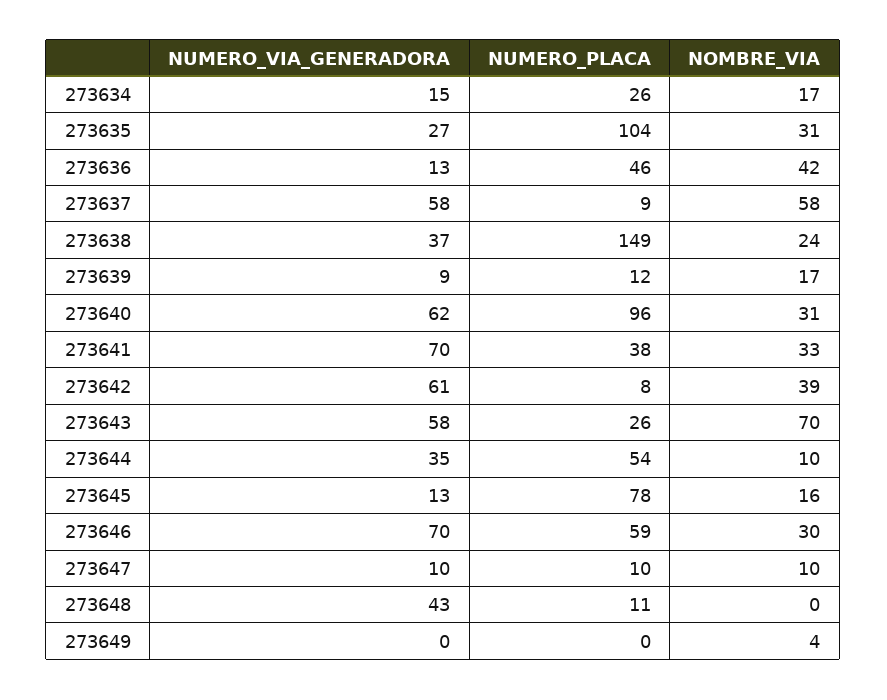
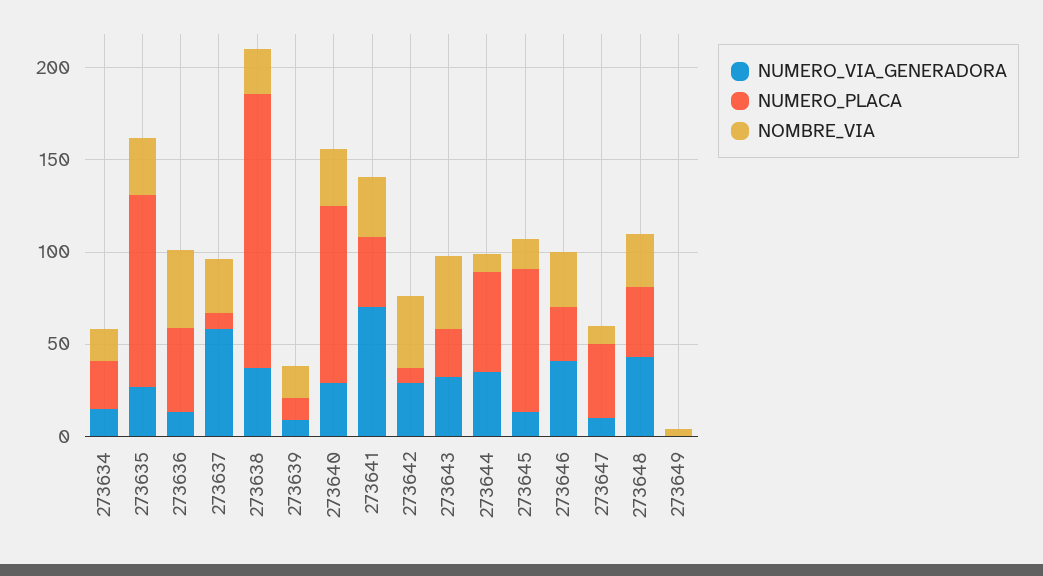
NOMBRE_VIA, 273637: 58 -> 30
NUMERO_VIA_GENERADORA, 273640: 62 -> 30
NUMERO_VIA_GENERADORA, 273642: 61 -> 30
NUMERO_VIA_GENERADORA, 273643: 58 -> 30
NOMBRE_VIA, 273643: 70 -> 40
NUMERO_VIA_GENERADORA, 273646: 70 -> 40
NUMERO_PLACA, 273646: 59 -> 30
NUMERO_PLACA, 273647: 10 -> 40
NUMERO_PLACA, 273648: 11 -> 40
NOMBRE_VIA, 273648: 0 -> 30

